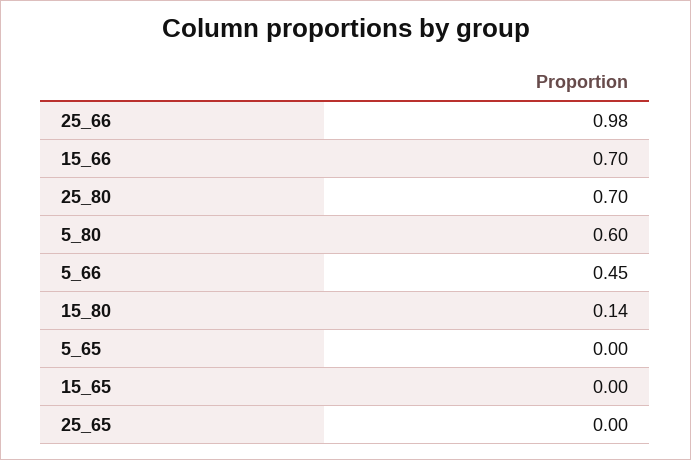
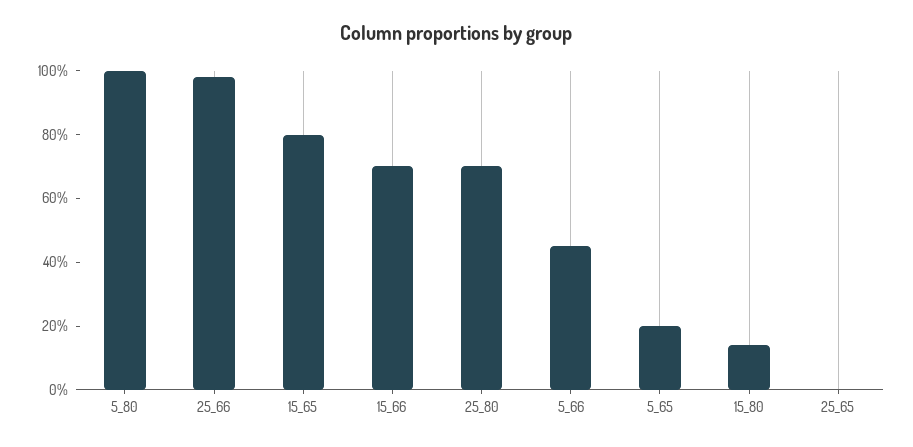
5_80: 0.6 -> 1
5_65: 0 -> 0.2
15_65: 0 -> 0.8

